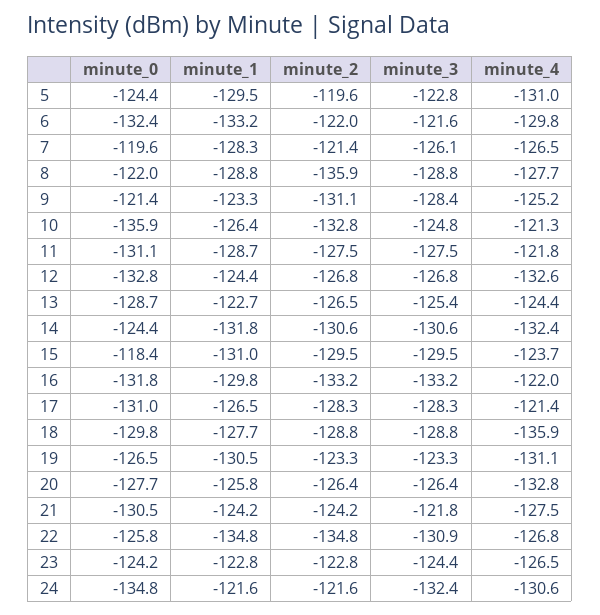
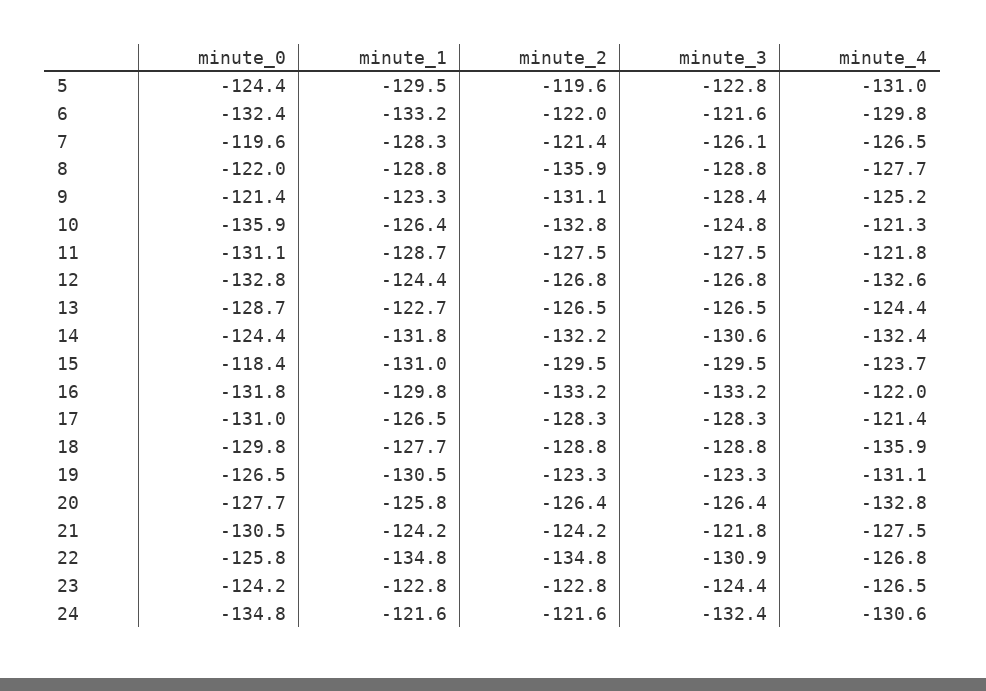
minute_3, 13: -125.4 -> -126.5
minute_2, 14: -130.6 -> -132.2

